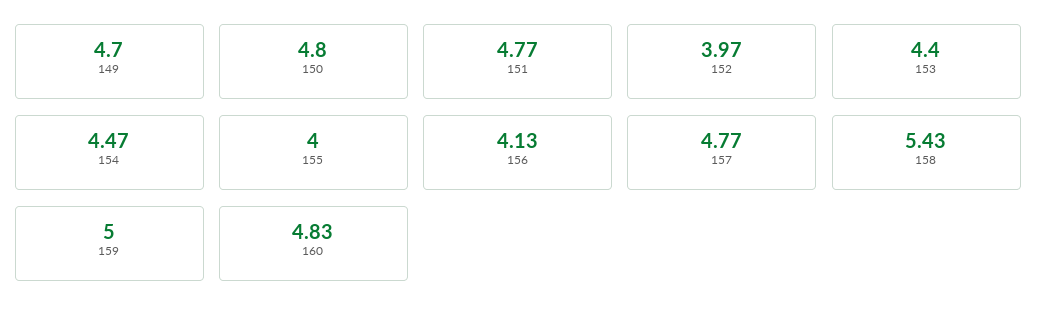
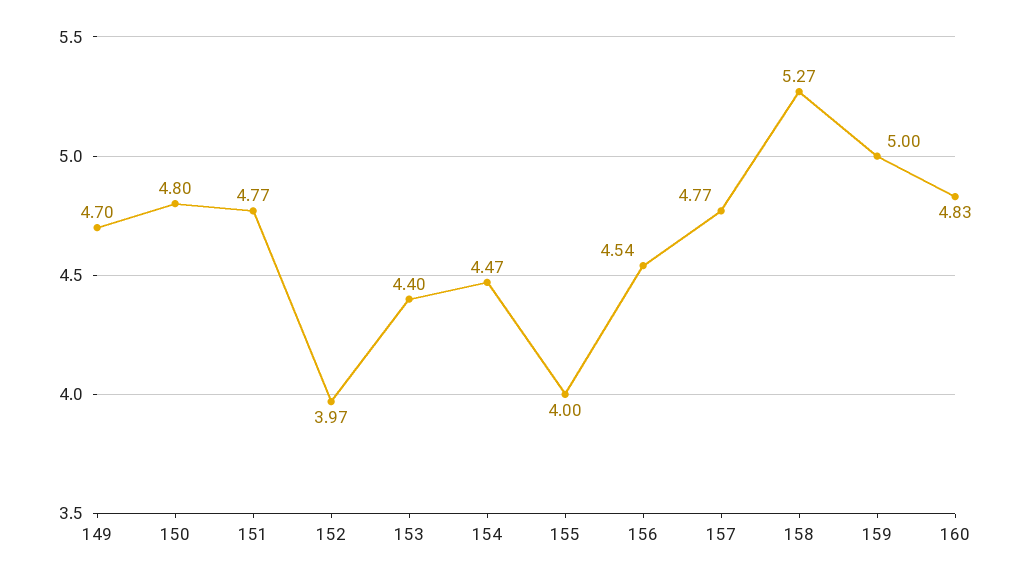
156: 4.13 -> 4.54
158: 5.43 -> 5.27

